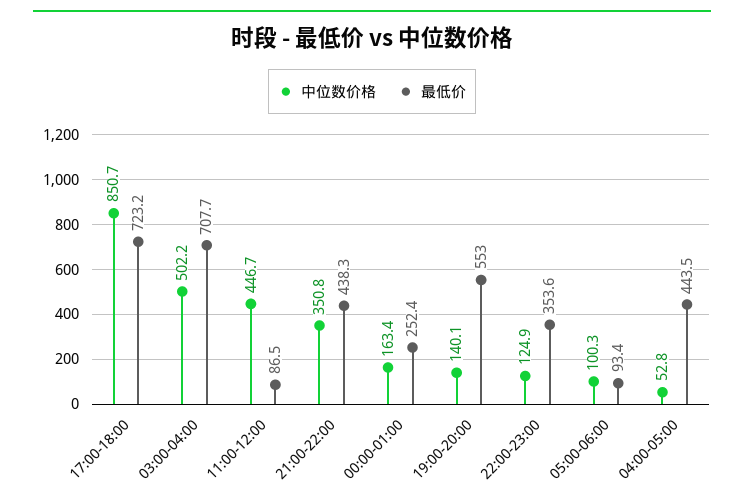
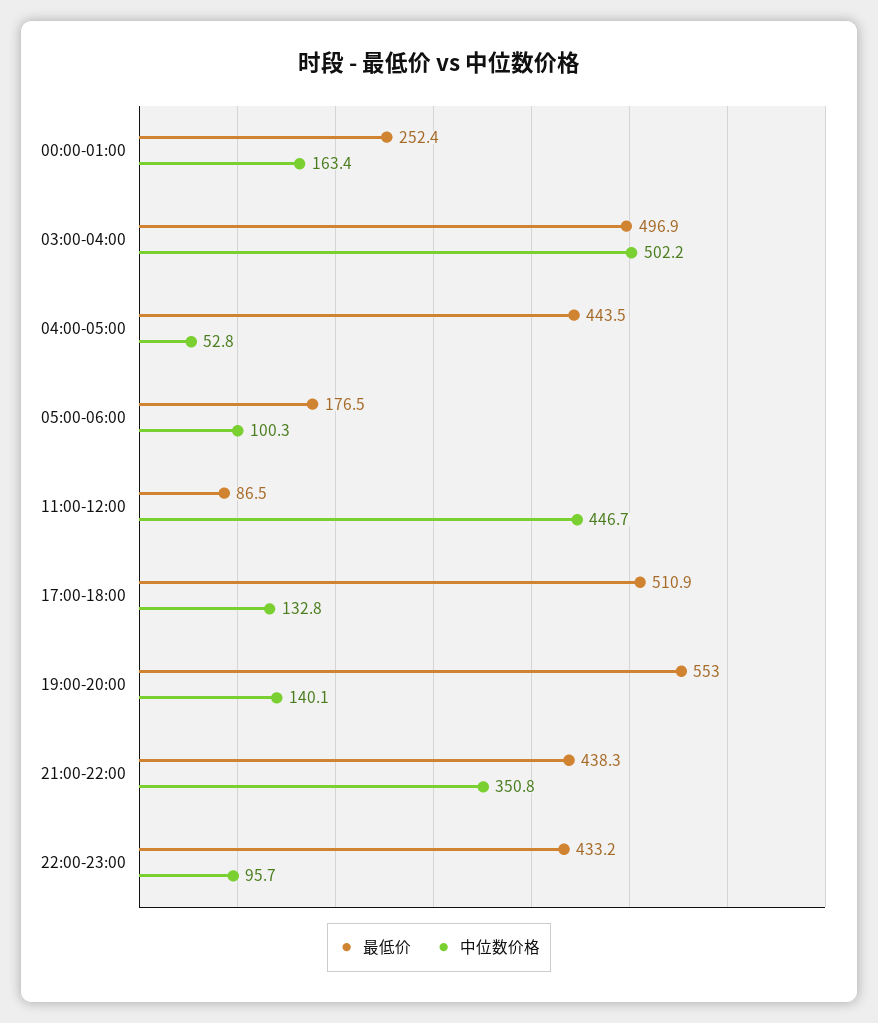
中位数价格, 17:00-18:00: 850.7 -> 132.8
最低价, 17:00-18:00: 723.2 -> 510.9
最低价, 03:00-04:00: 707.7 -> 496.9
中位数价格, 22:00-23:00: 124.9 -> 95.7
最低价, 22:00-23:00: 353.6 -> 433.2
最低价, 05:00-06:00: 93.4 -> 176.5

